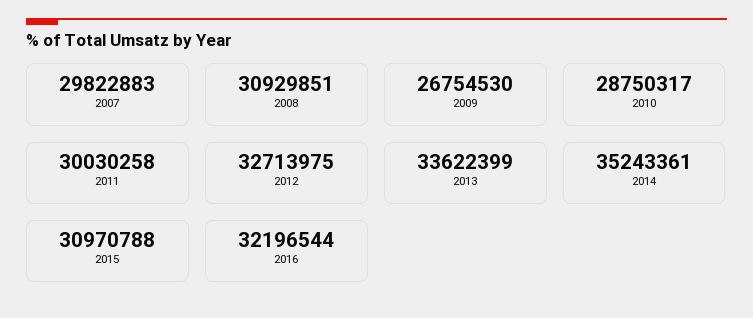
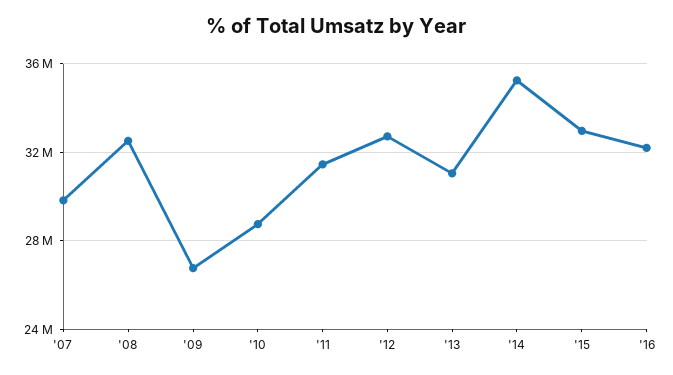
2008: 30929851 -> 32500000
2011: 30030258 -> 31500000
2013: 33622399 -> 31000000
2015: 30970788 -> 33000000

